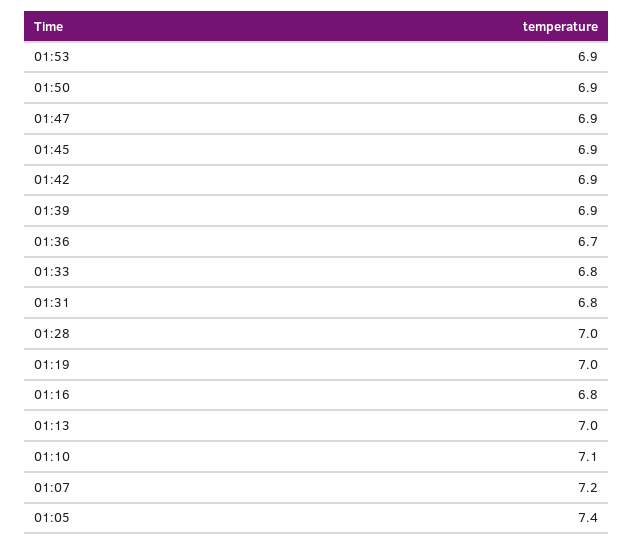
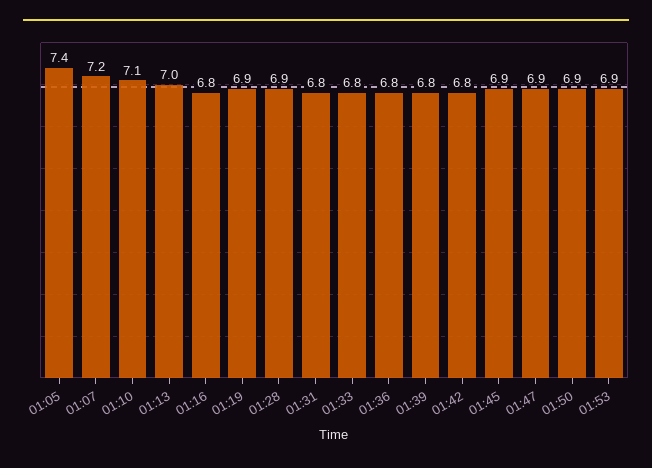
01:42: 6.9 -> 6.8
01:39: 6.9 -> 6.8
01:36: 6.7 -> 6.8
01:28: 7 -> 6.9
01:19: 7 -> 6.9

